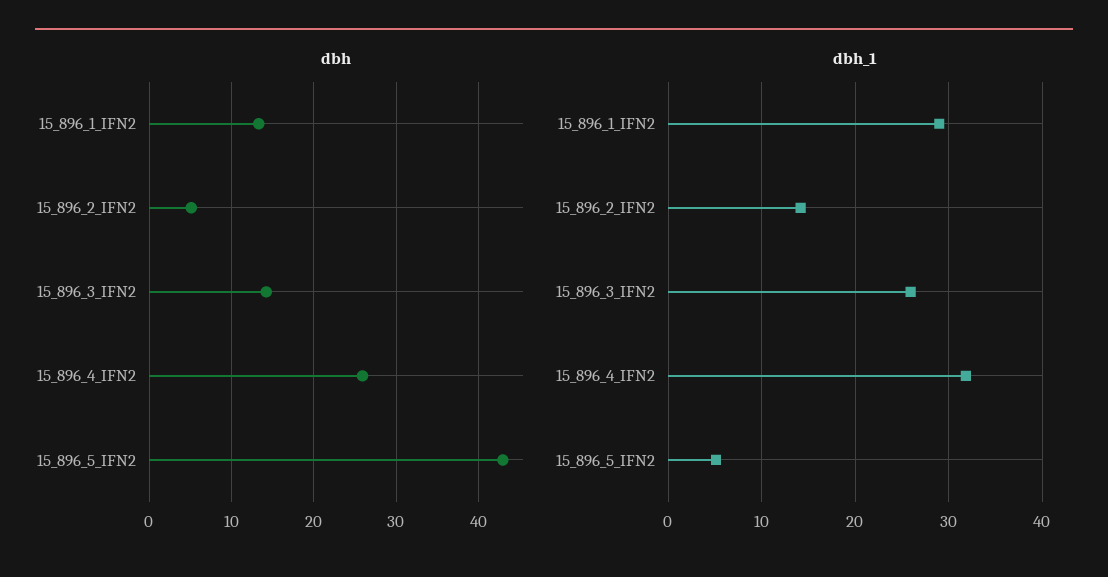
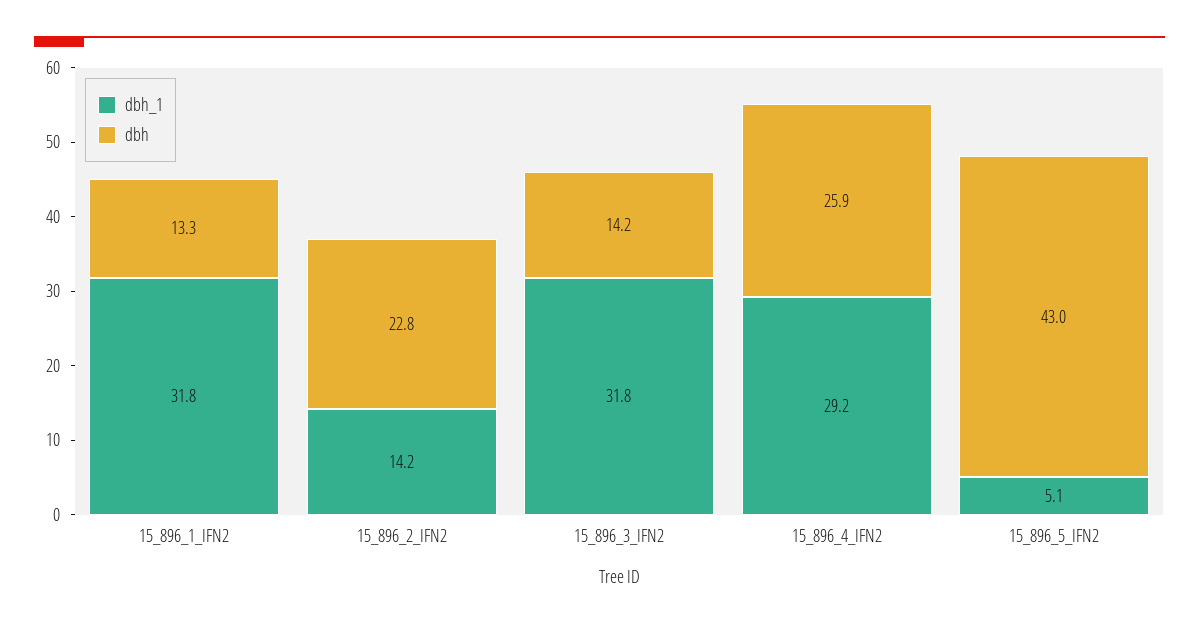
dbh, 15_896_2_IFN2: 5 -> 22.8
dbh_1, 15_896_1_IFN2: 29 -> 31.8
dbh_1, 15_896_3_IFN2: 26 -> 31.8
dbh_1, 15_896_4_IFN2: 32 -> 29.2

